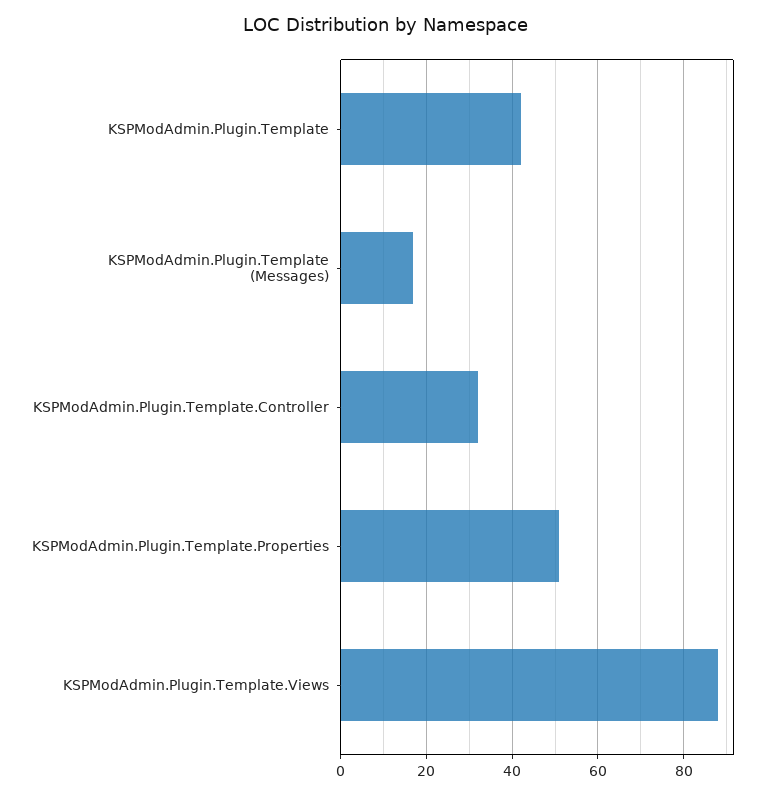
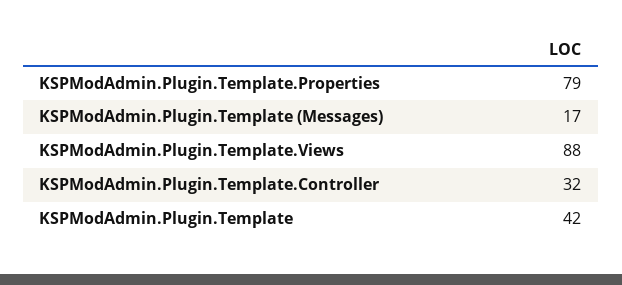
KSPModAdmin.Plugin.Template.Properties: 50 -> 79

